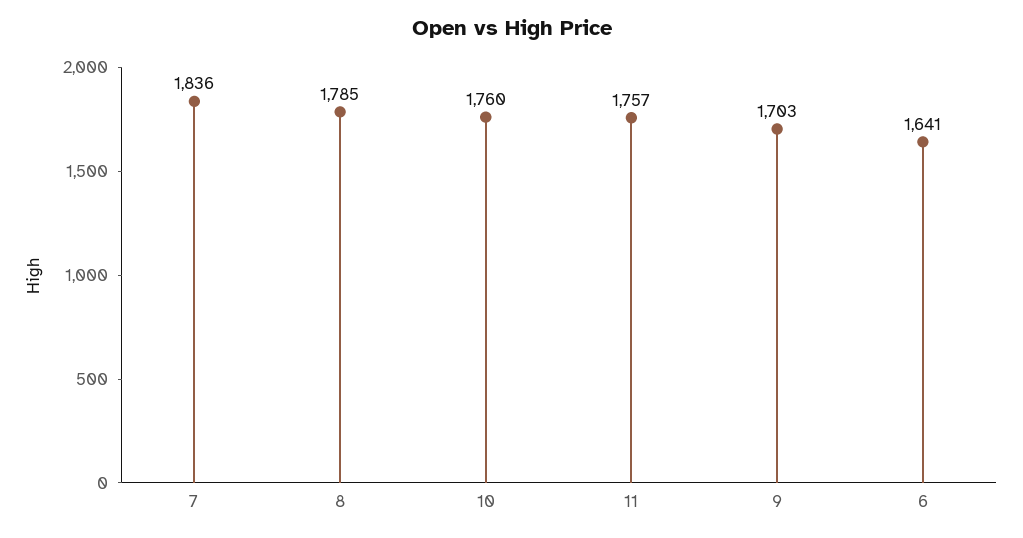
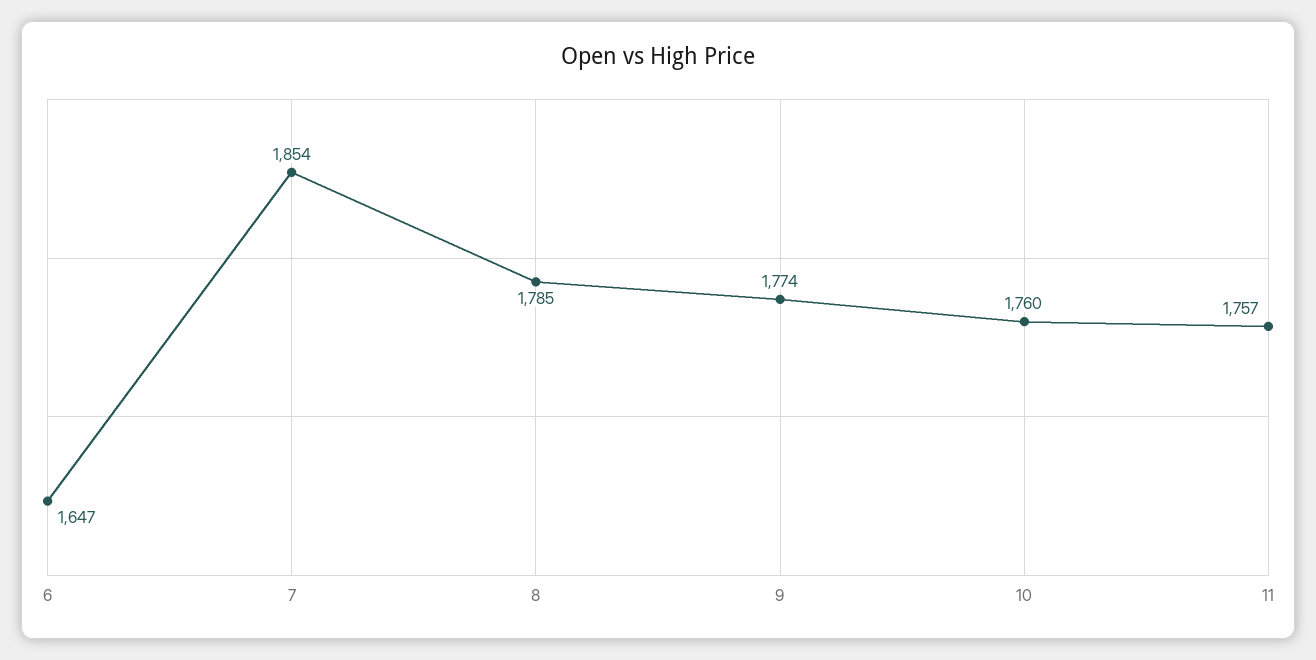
7: 1836 -> 1854
9: 1703 -> 1774
6: 1641 -> 1647

